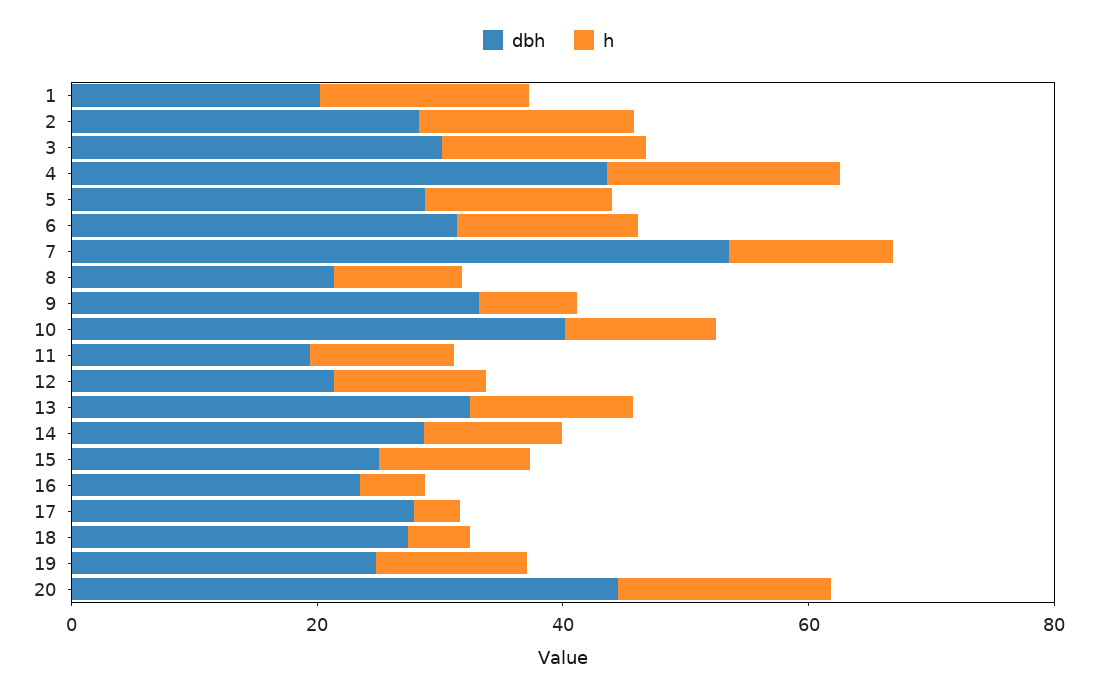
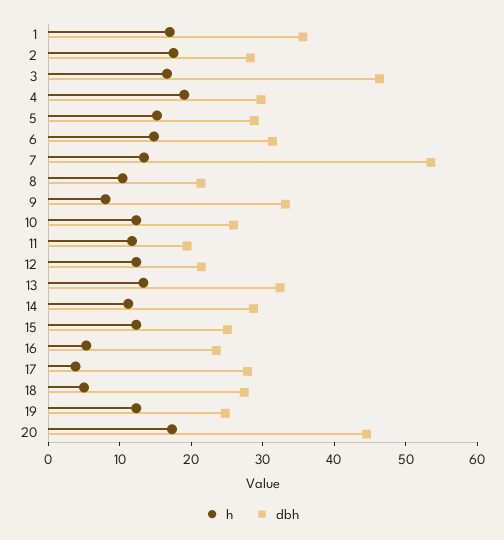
dbh, 1: 20 -> 36
dbh, 3: 30 -> 46
dbh, 4: 45 -> 30
dbh, 10: 40 -> 26

